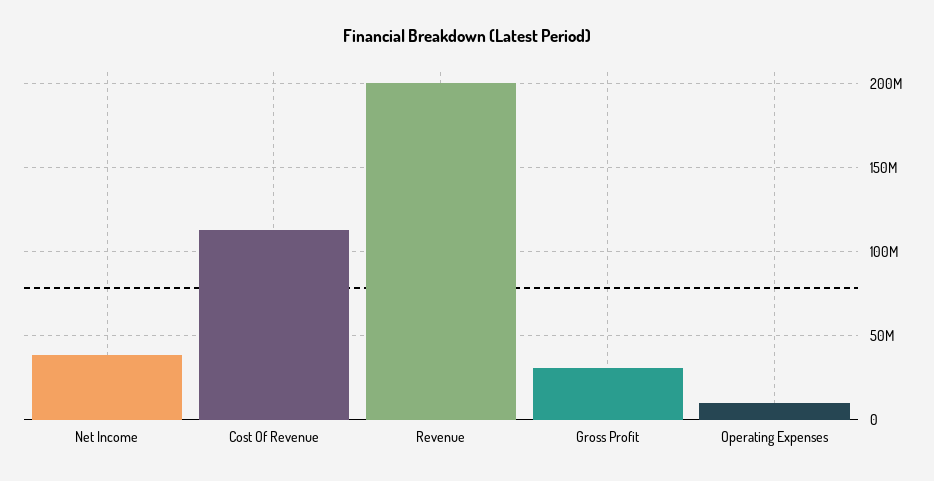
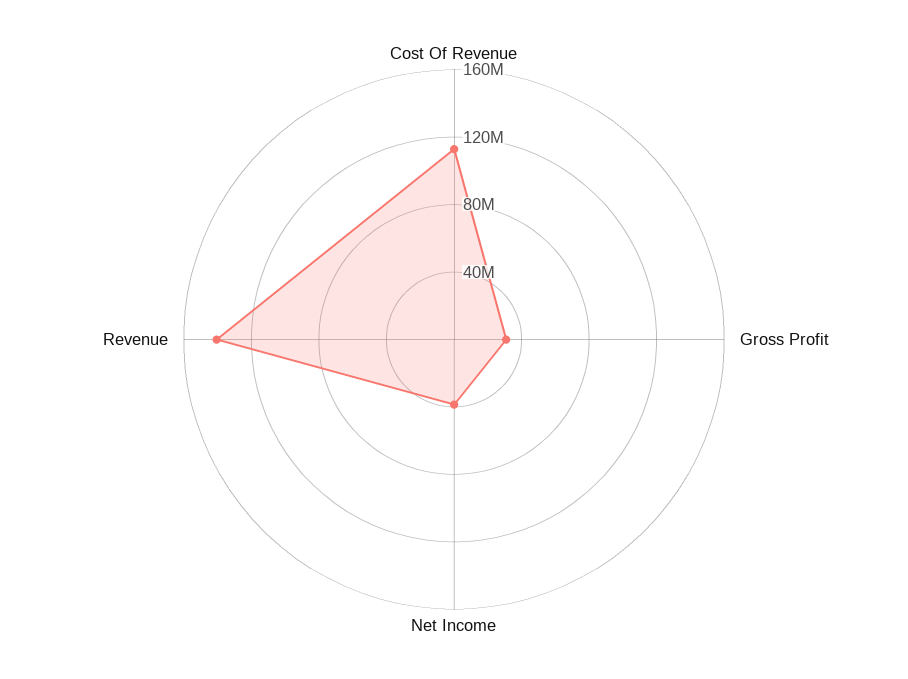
Revenue: 200000000 -> 140000000
Operating Expenses: 10000000 -> none

